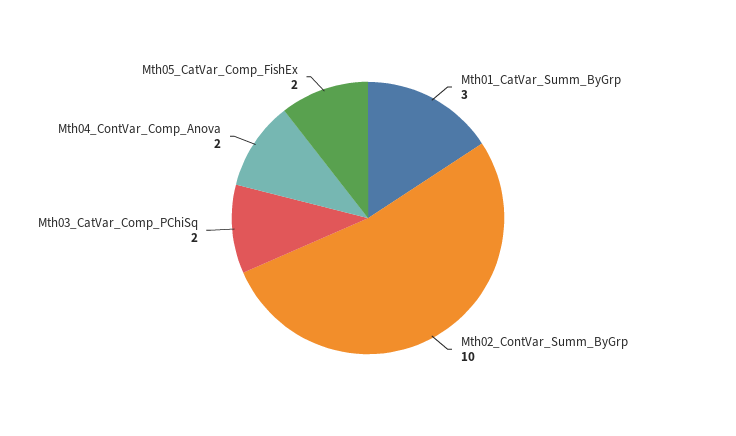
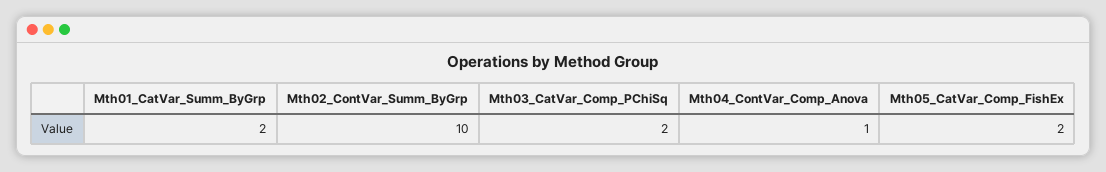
Mth01_CatVar_Summ_ByGrp: 3 -> 2
Mth04_ContVar_Comp_Anova: 2 -> 1

